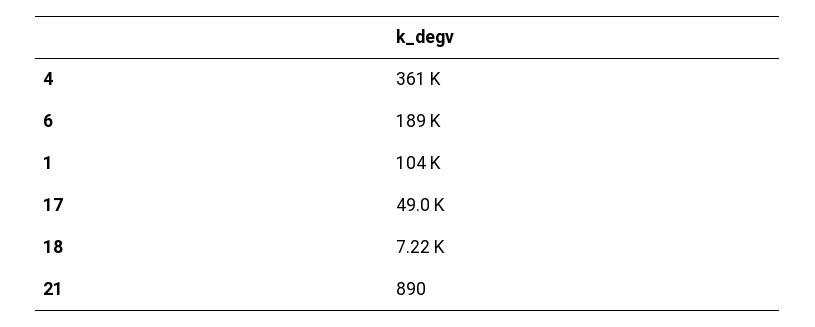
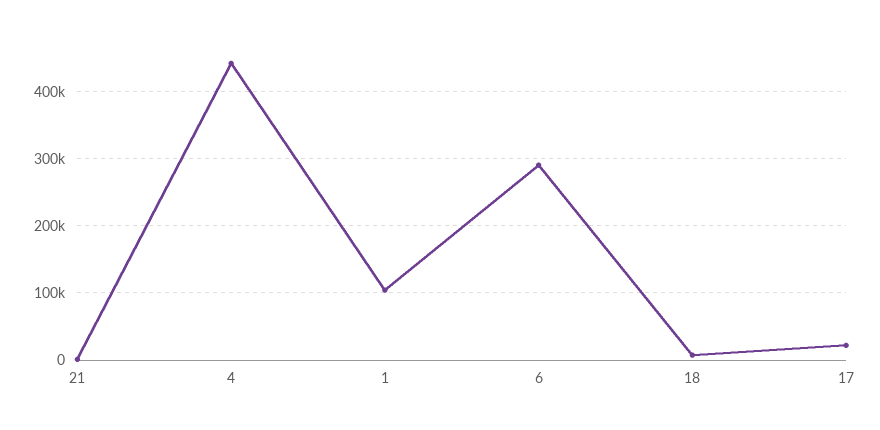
4: 361000 -> 440000
6: 189000 -> 290000
17: 49000 -> 20000

